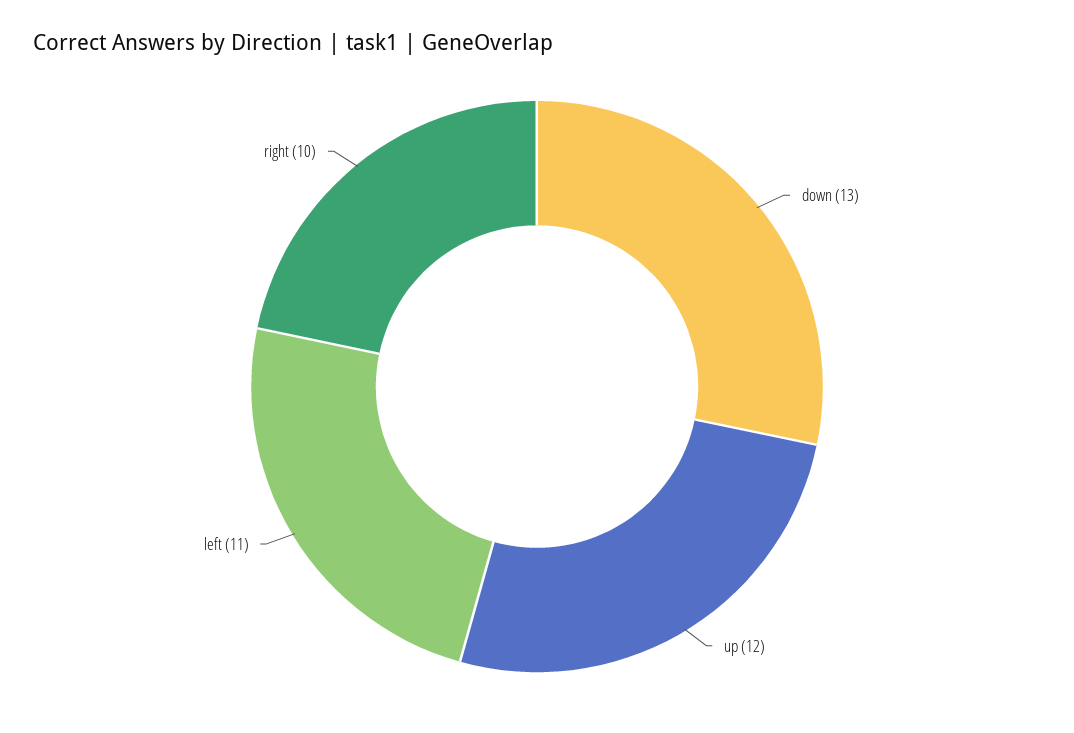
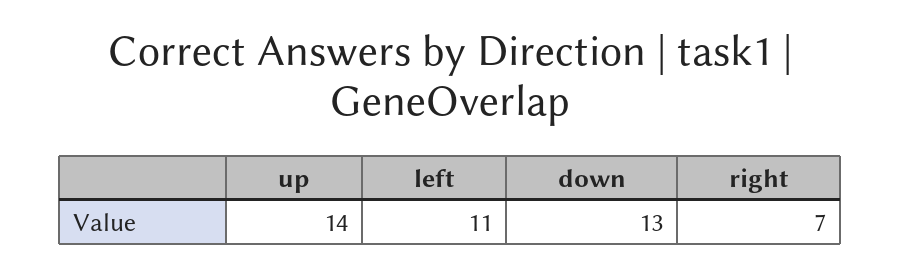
up: 12 -> 14
right: 10 -> 7

